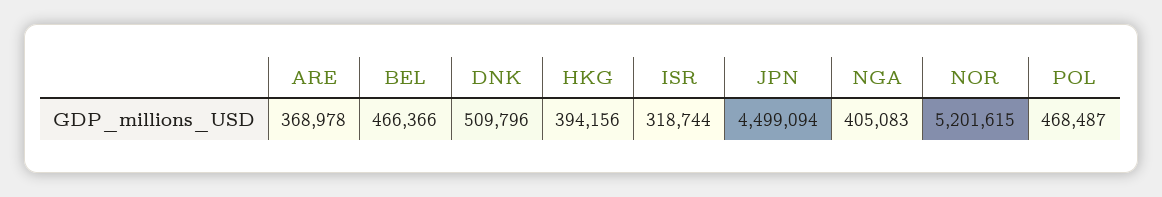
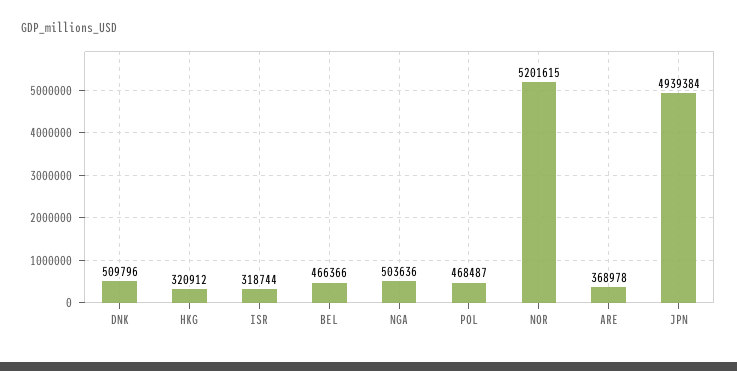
HKG: 394156 -> 320912
JPN: 4499094 -> 4939384
NGA: 405083 -> 503636

